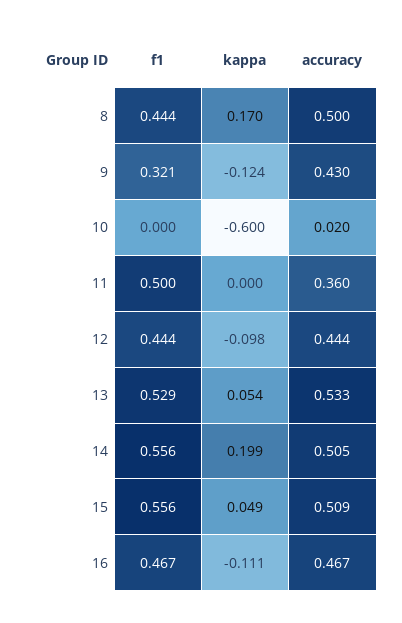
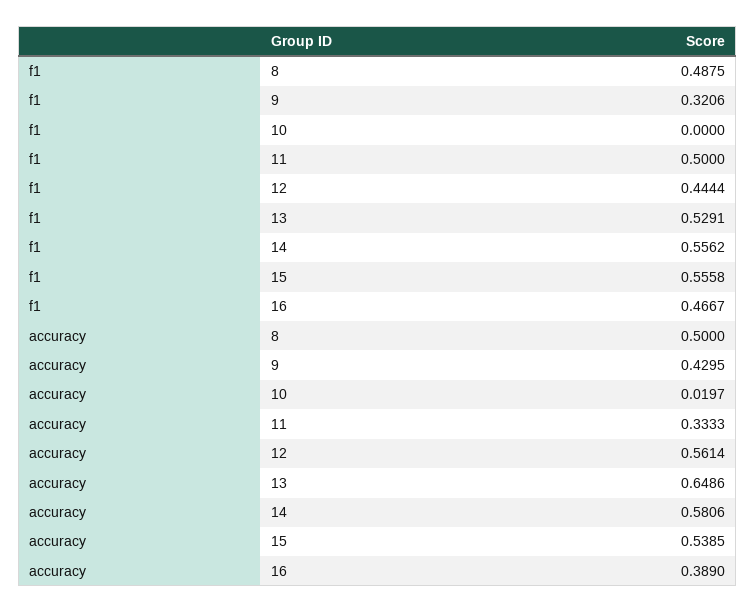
f1, 8: 0.444 -> 0.4875
kappa, 8: 0.17 -> none
kappa, 9: -0.124 -> none
kappa, 10: -0.6 -> none
kappa, 11: 0 -> none
accuracy, 11: 0.36 -> 0.3333
kappa, 12: -0.098 -> none
accuracy, 12: 0.444 -> 0.5614
kappa, 13: 0.054 -> none
accuracy, 13: 0.533 -> 0.6486
kappa, 14: 0.199 -> none
accuracy, 14: 0.505 -> 0.5806
kappa, 15: 0.049 -> none
accuracy, 15: 0.509 -> 0.5385
kappa, 16: -0.111 -> none
accuracy, 16: 0.467 -> 0.389

